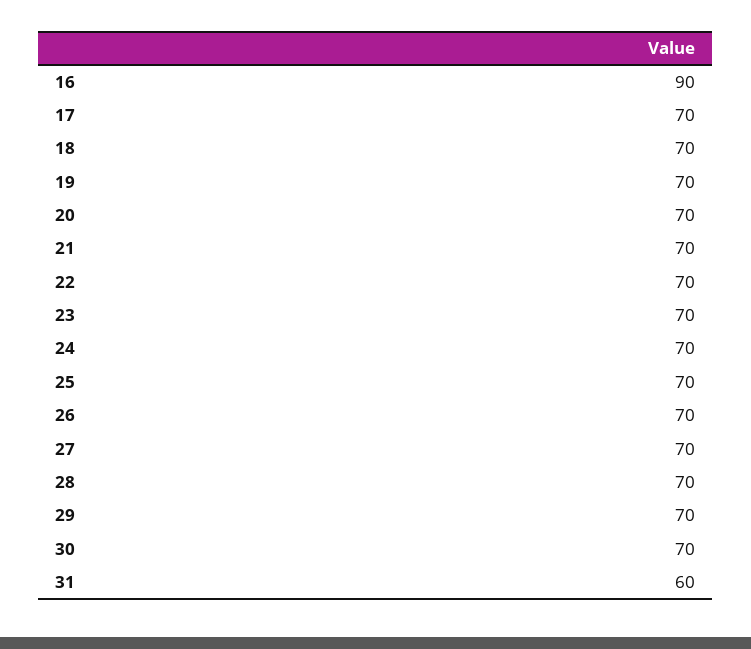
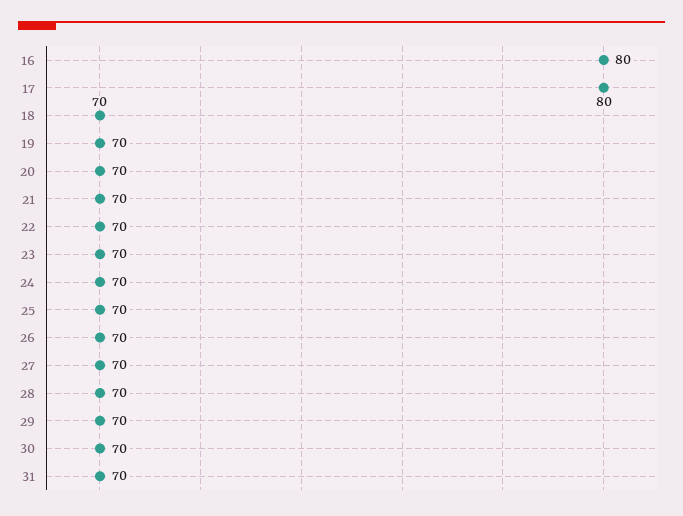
16: 90 -> 80
17: 70 -> 80
31: 60 -> 70

